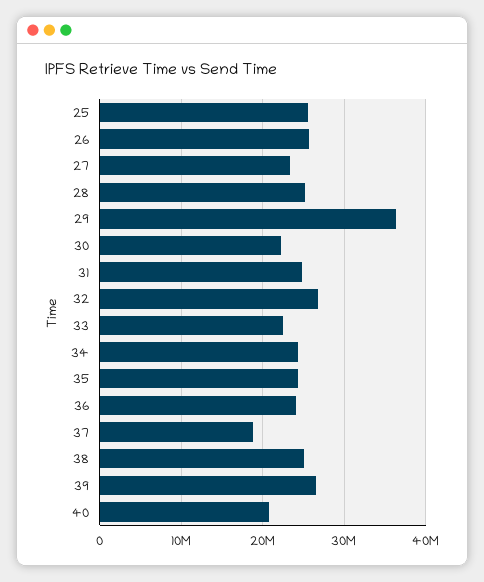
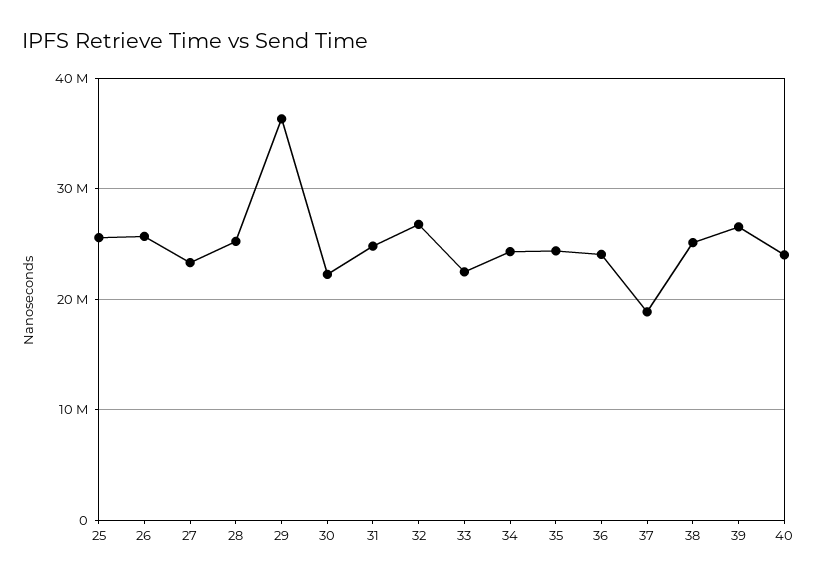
40: 21000000 -> 24000000

